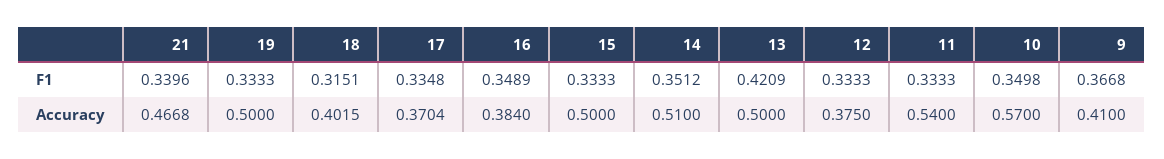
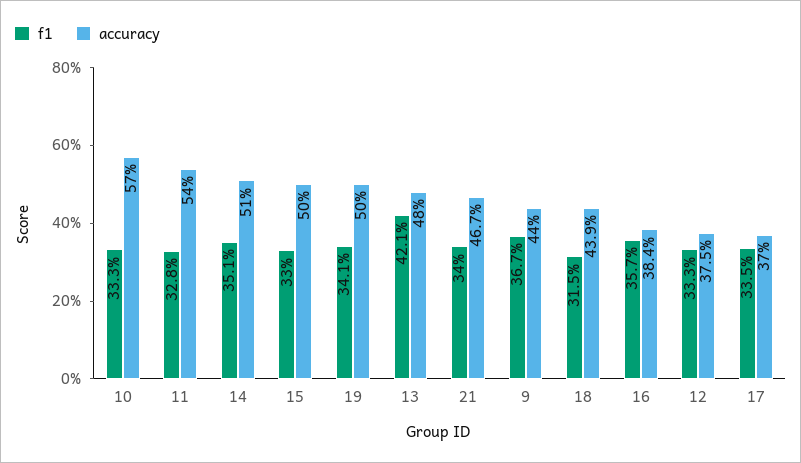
F1, 19: 0.3333 -> 0.341
F1, 16: 0.3489 -> 0.357
F1, 15: 0.3333 -> 0.33
F1, 11: 0.3333 -> 0.328
F1, 10: 0.3498 -> 0.333
Accuracy, 18: 0.4015 -> 0.439
Accuracy, 13: 0.5 -> 0.48
Accuracy, 9: 0.41 -> 0.44

